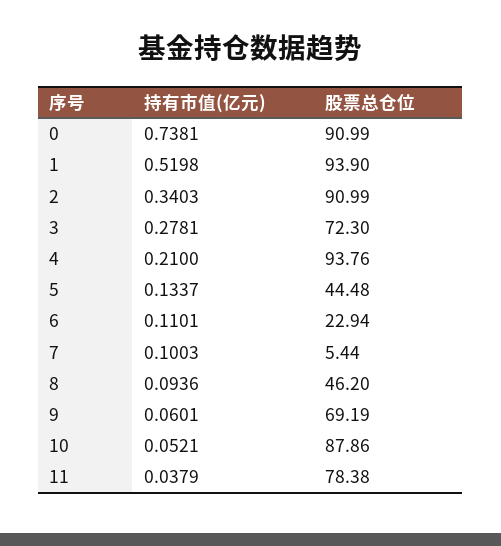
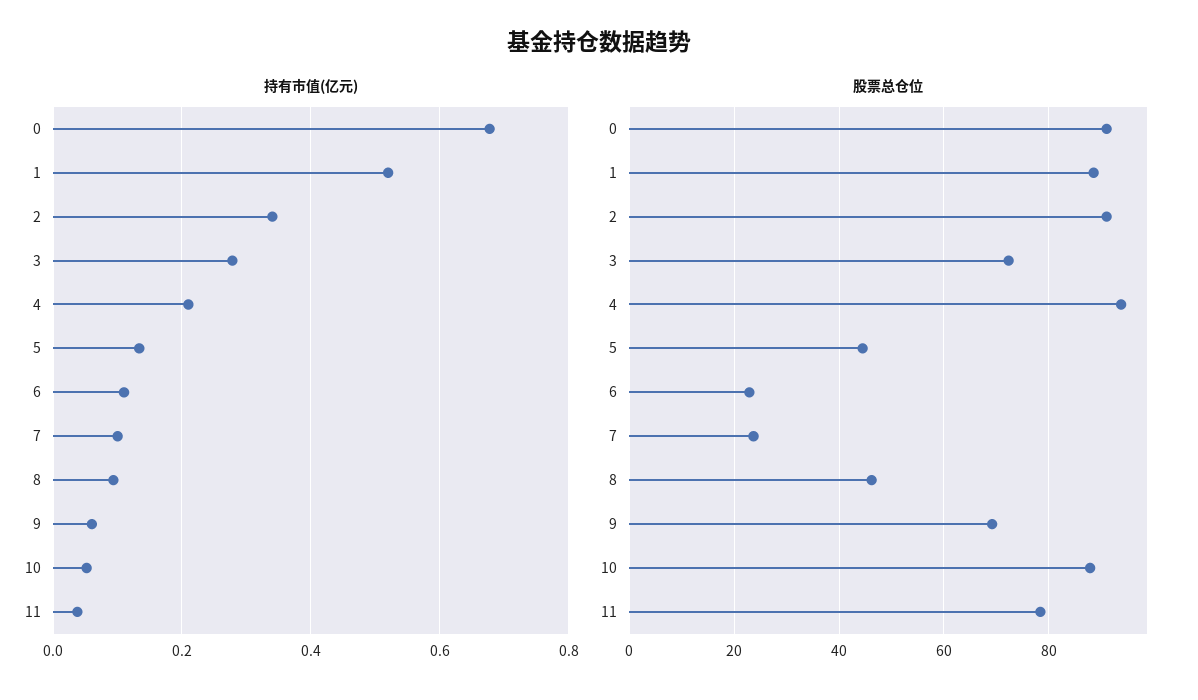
持有市值(亿元), 0: 0.7381 -> 0.68
股票总仓位, 1: 93.9 -> 88
股票总仓位, 7: 5.44 -> 24

